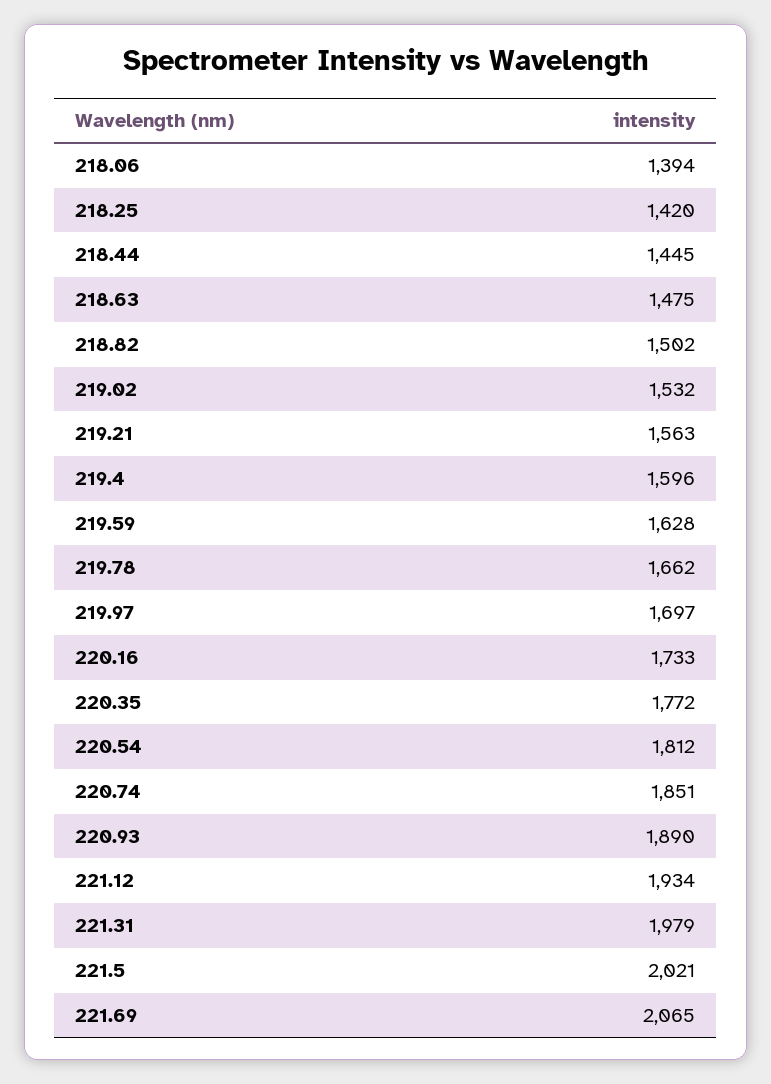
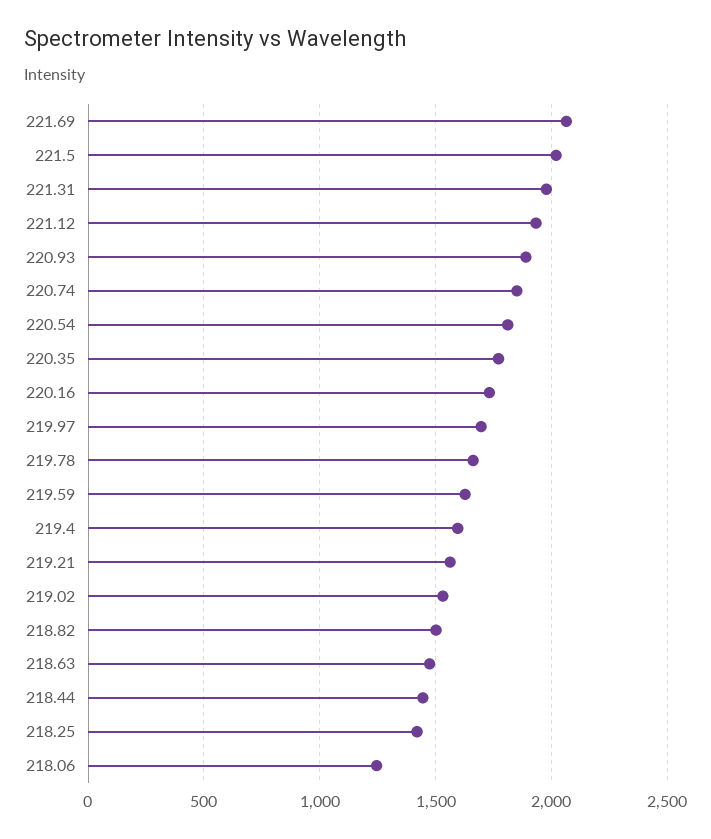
218.06: 1394 -> 1250

